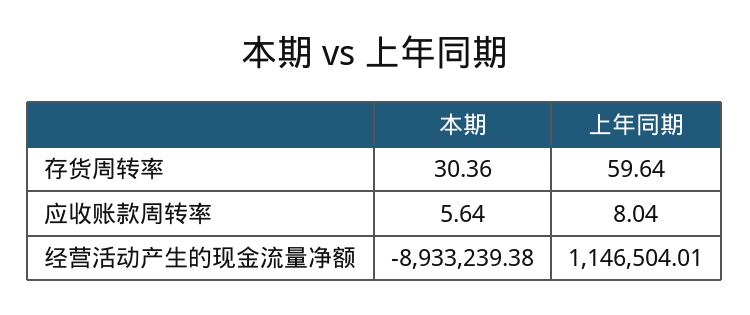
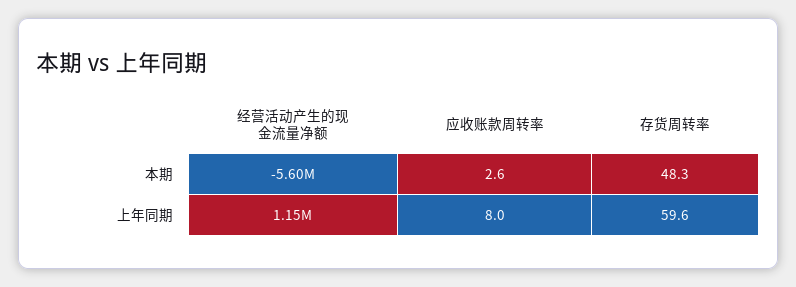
本期, 存货周转率: 30.36 -> 48.3
本期, 应收账款周转率: 5.64 -> 2.6
本期, 经营活动产生的现金流量净额: -8933239.38 -> -5600000

